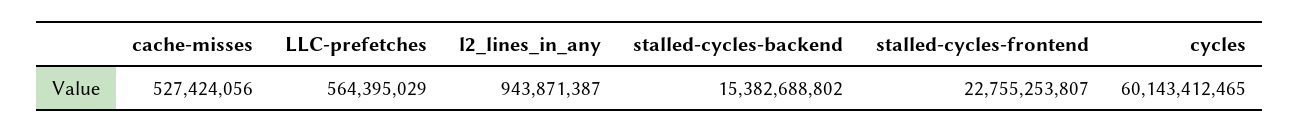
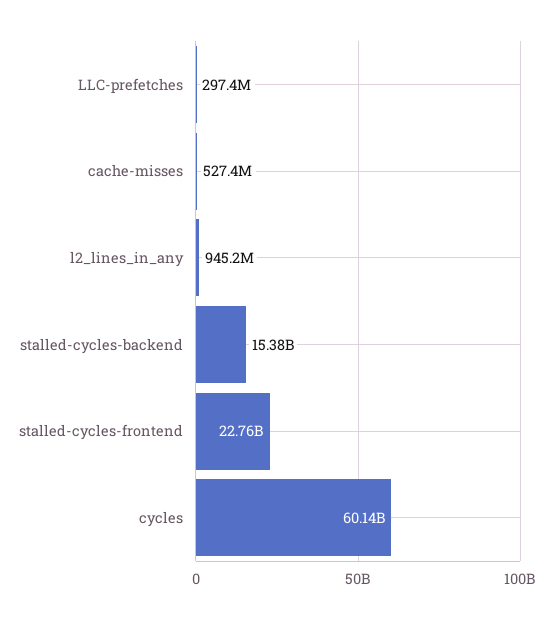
LLC-prefetches: 564395029 -> 297400000
l2_lines_in_any: 943871387 -> 945200000

